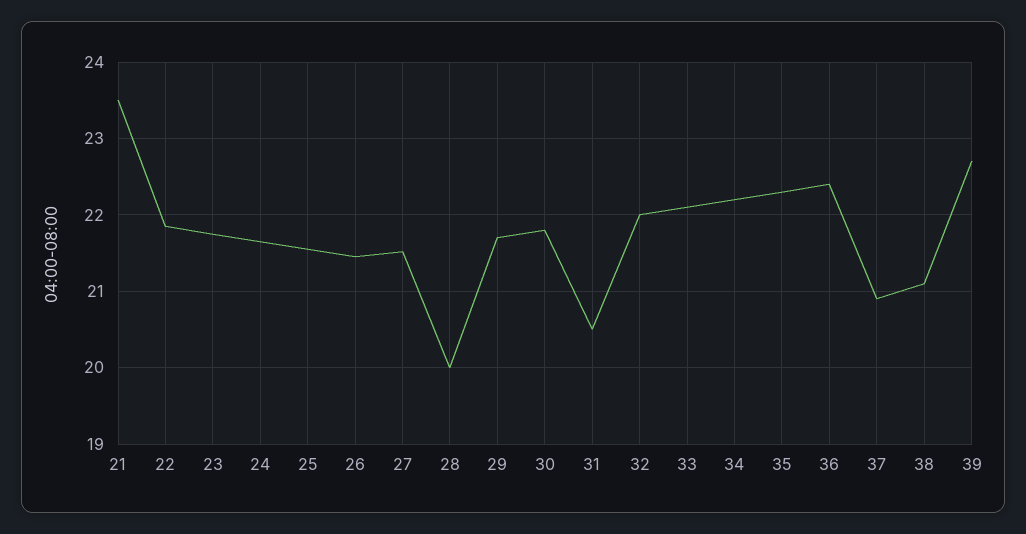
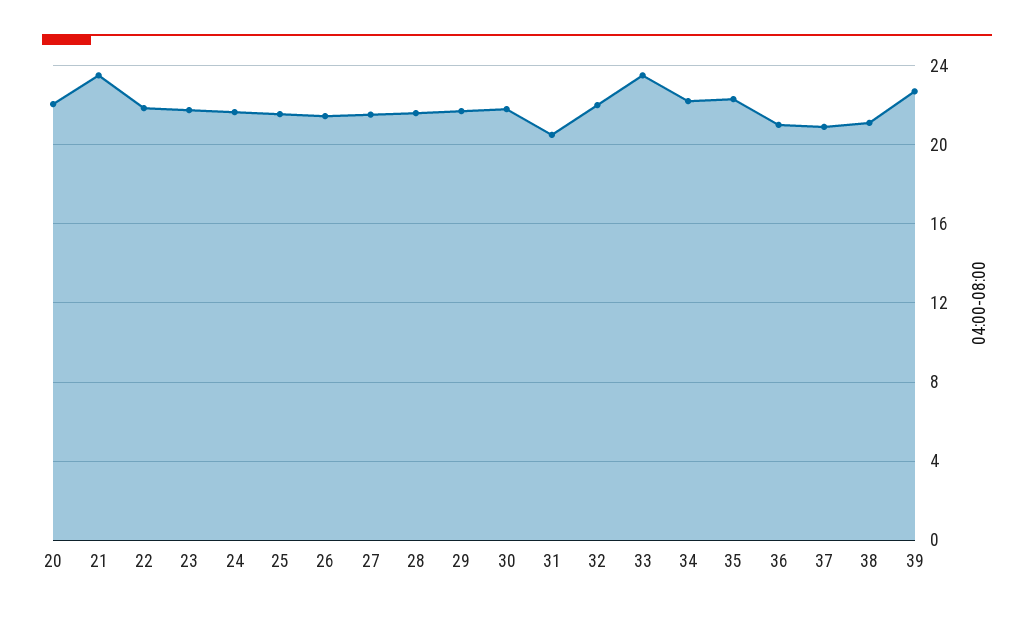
28: 20 -> 21.5
33: 22.1 -> 23.5
36: 22.4 -> 21
20: none -> 22

